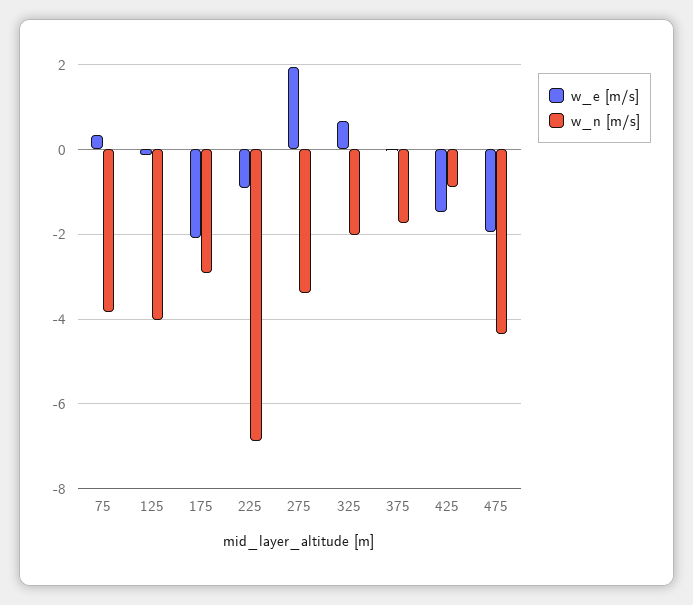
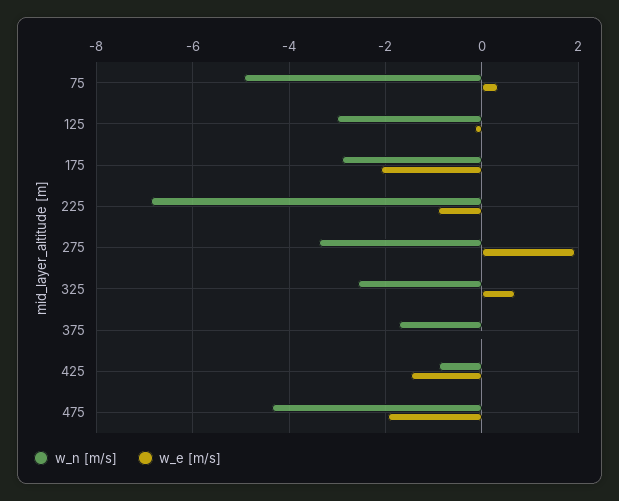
w_n [m/s], 75: -3.8 -> -5
w_n [m/s], 125: -4 -> -3
w_n [m/s], 325: -2 -> -2.6

